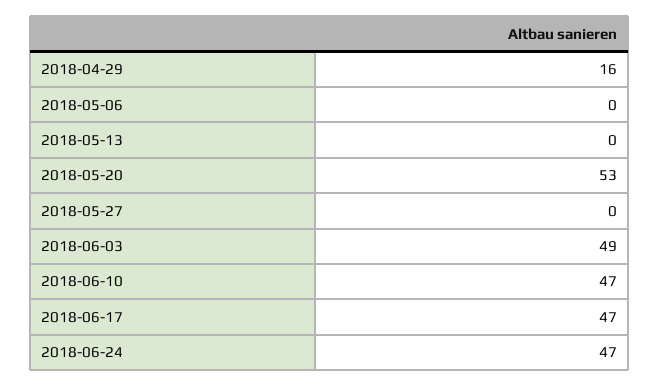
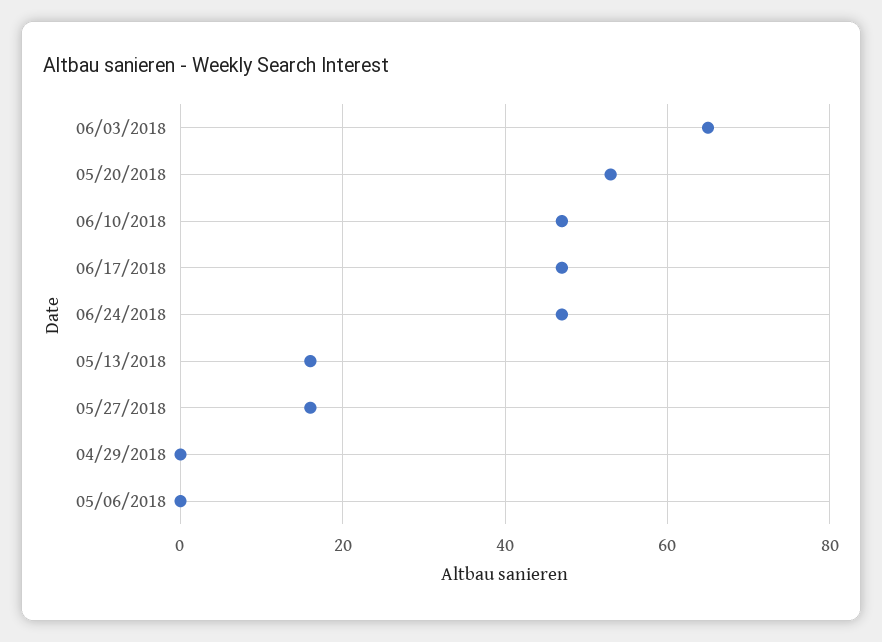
2018-04-29: 16 -> 0
2018-05-13: 0 -> 15
2018-05-27: 0 -> 15
2018-06-03: 49 -> 65

